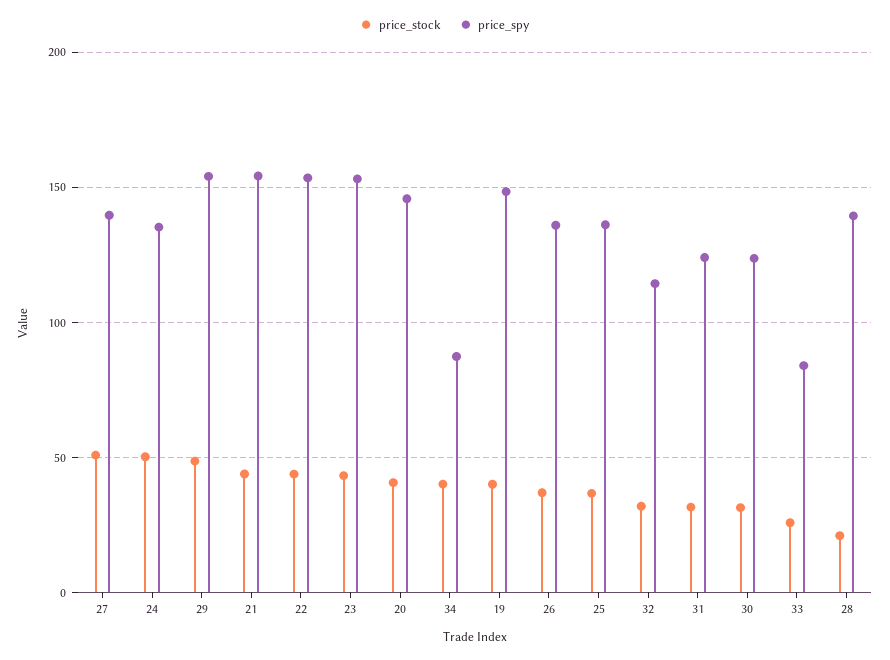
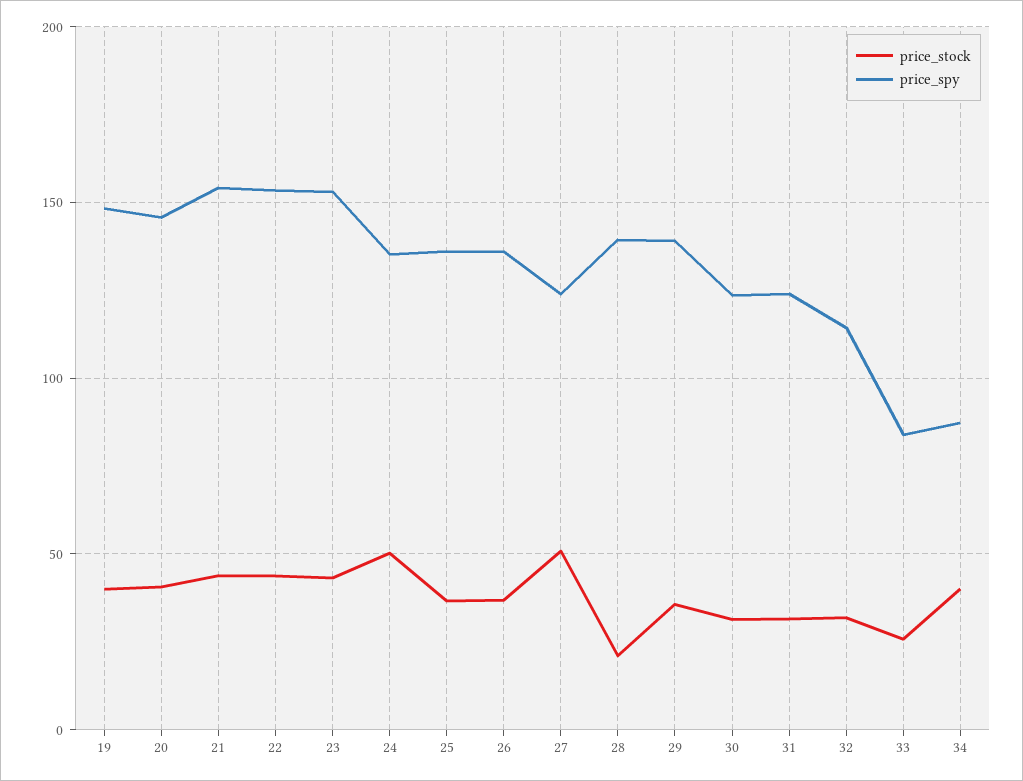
price_spy, 27: 140 -> 125
price_stock, 29: 50 -> 35
price_spy, 29: 155 -> 140

